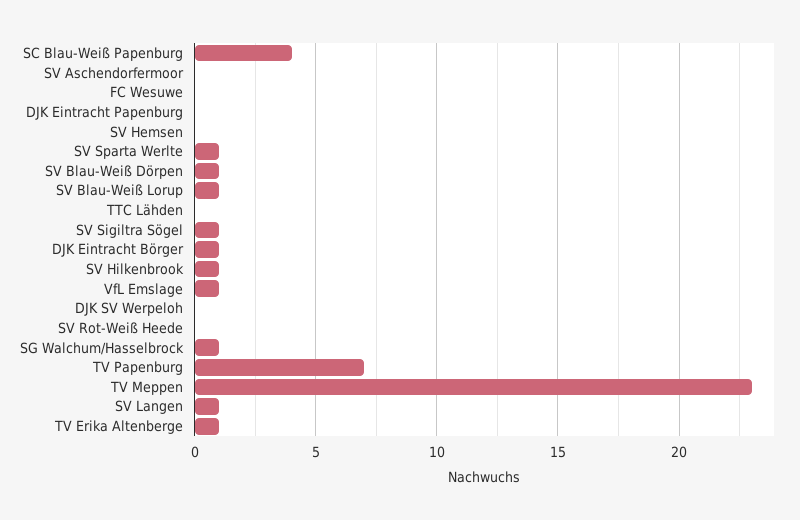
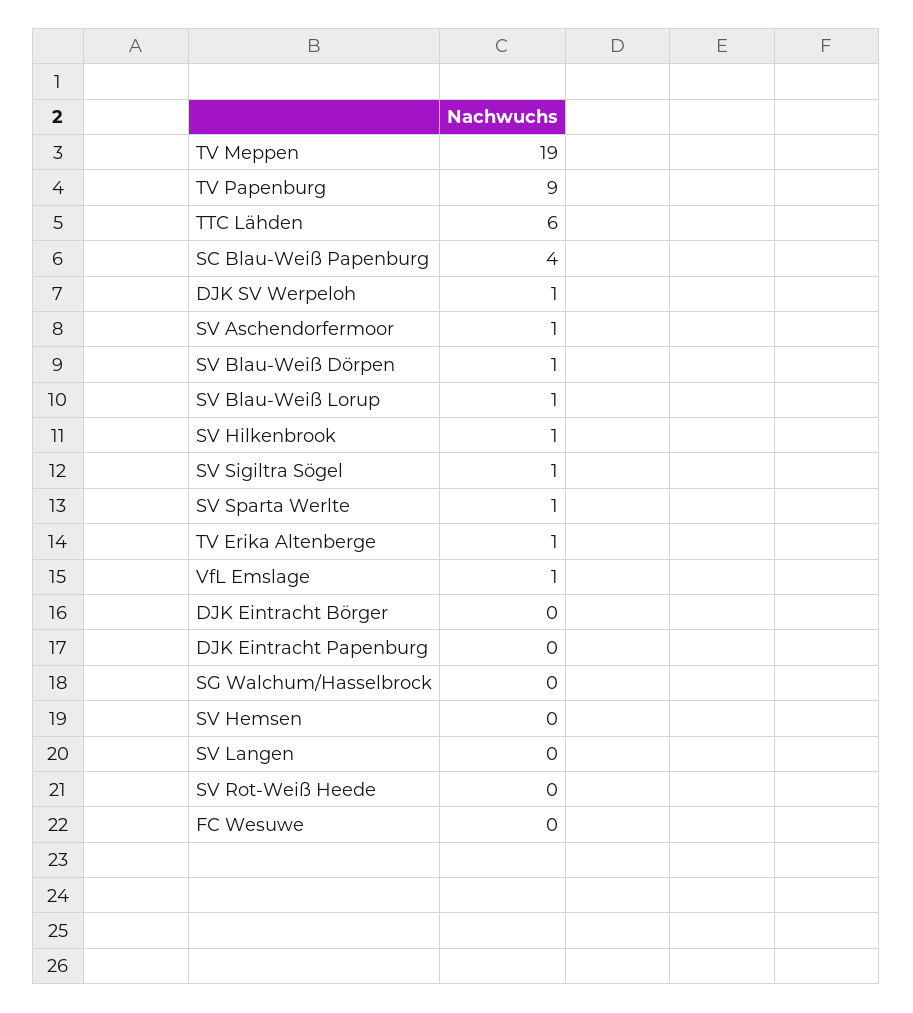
SV Aschendorfermoor: 0 -> 1
TTC Lähden: 0 -> 6
DJK Eintracht Börger: 1 -> 0
DJK SV Werpeloh: 0 -> 1
SG Walchum/Hasselbrock: 1 -> 0
TV Papenburg: 7 -> 9
TV Meppen: 23 -> 19
SV Langen: 1 -> 0

